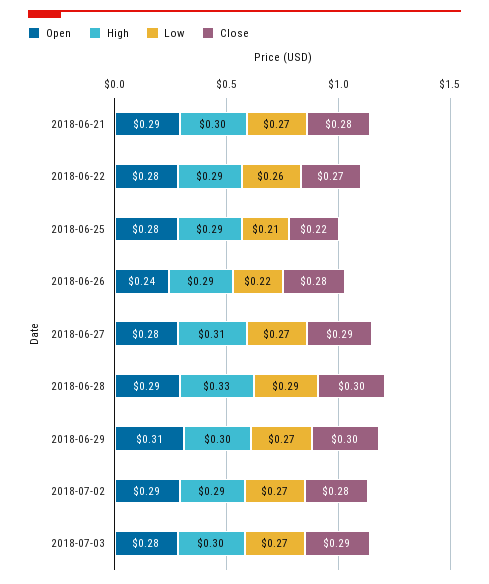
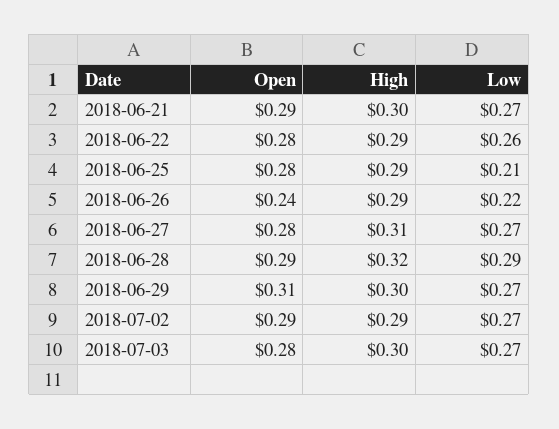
Close, 2018-06-21: 0.28 -> none
Close, 2018-06-22: 0.27 -> none
Close, 2018-06-25: 0.22 -> none
Close, 2018-06-26: 0.28 -> none
Close, 2018-06-27: 0.29 -> none
High, 2018-06-28: 0.33 -> 0.32
Close, 2018-06-28: 0.3 -> none
Close, 2018-06-29: 0.3 -> none
Close, 2018-07-02: 0.28 -> none
Close, 2018-07-03: 0.29 -> none

